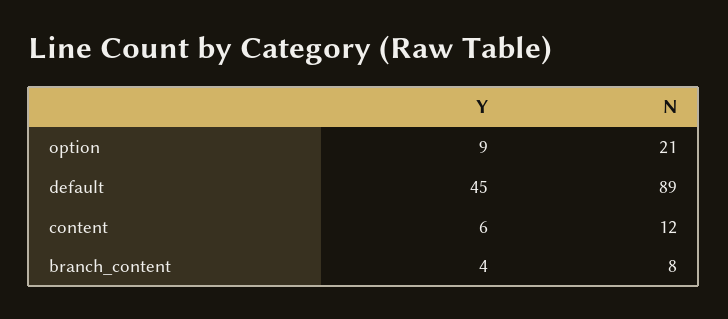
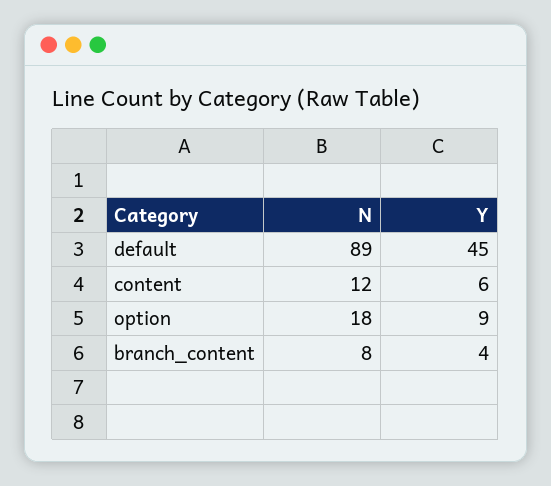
N, option: 21 -> 18

